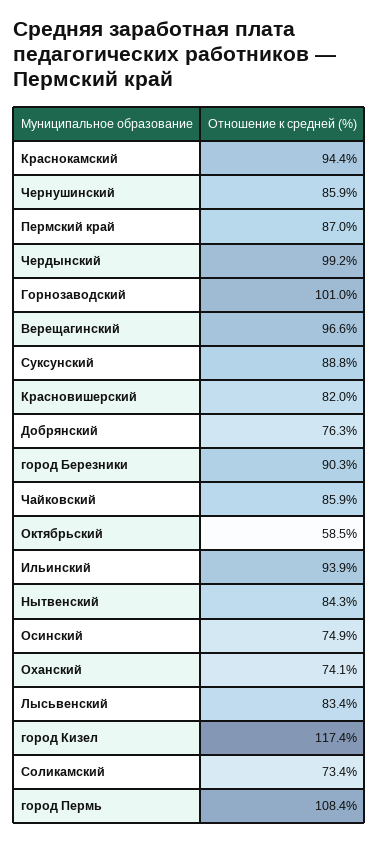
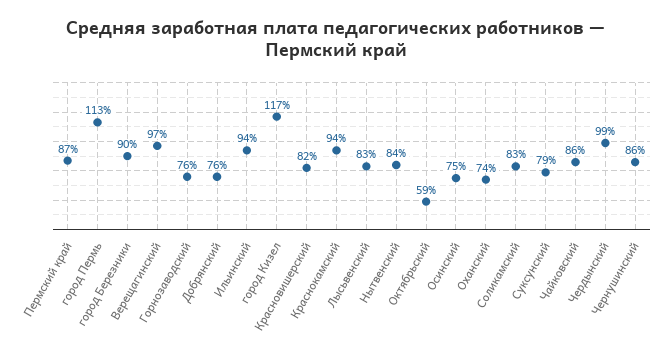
Горнозаводский: 101 -> 76
Суксунский: 88.8 -> 79
Соликамский: 73.4 -> 83
город Пермь: 108.4 -> 113

